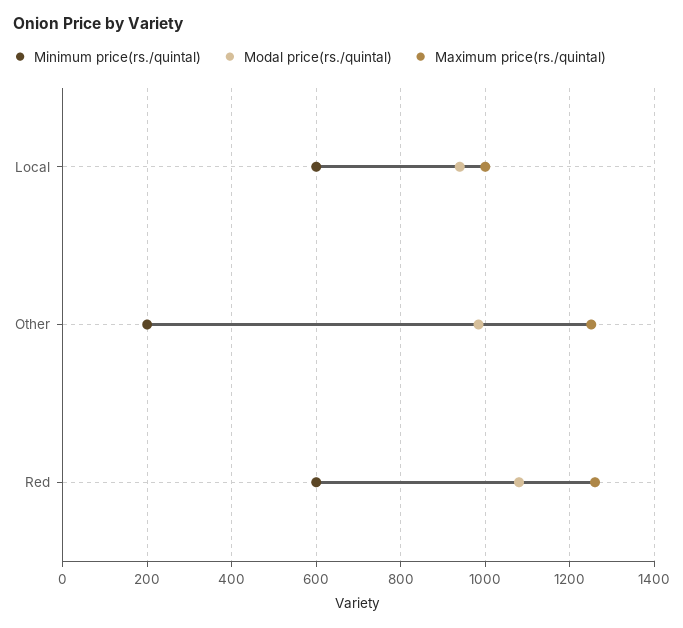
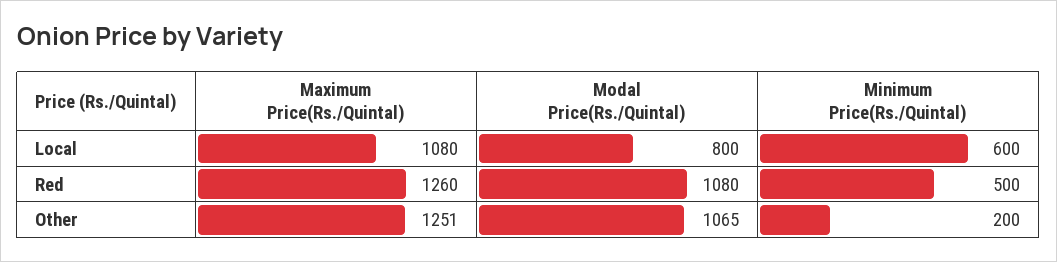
Modal price(rs./quintal), Local: 940 -> 800
Maximum price(rs./quintal), Local: 1000 -> 1080
Modal price(rs./quintal), Other: 980 -> 1065
Minimum price(rs./quintal), Red: 600 -> 500

